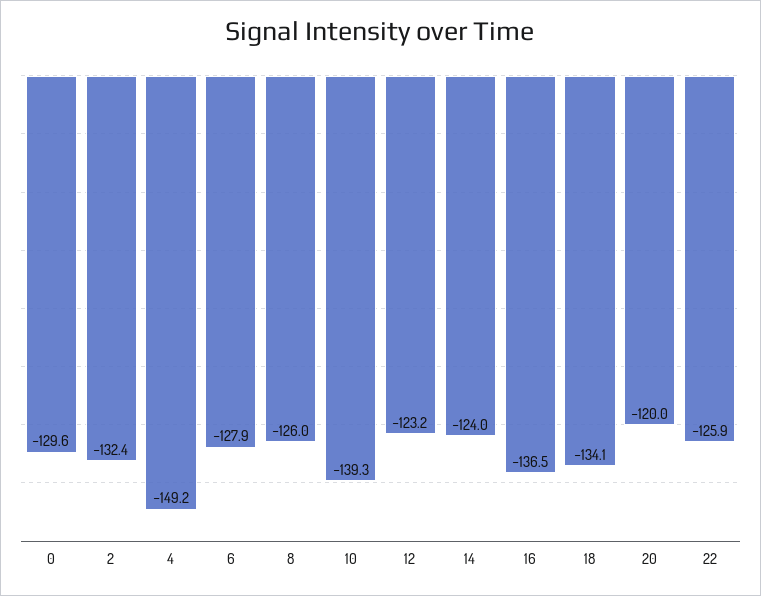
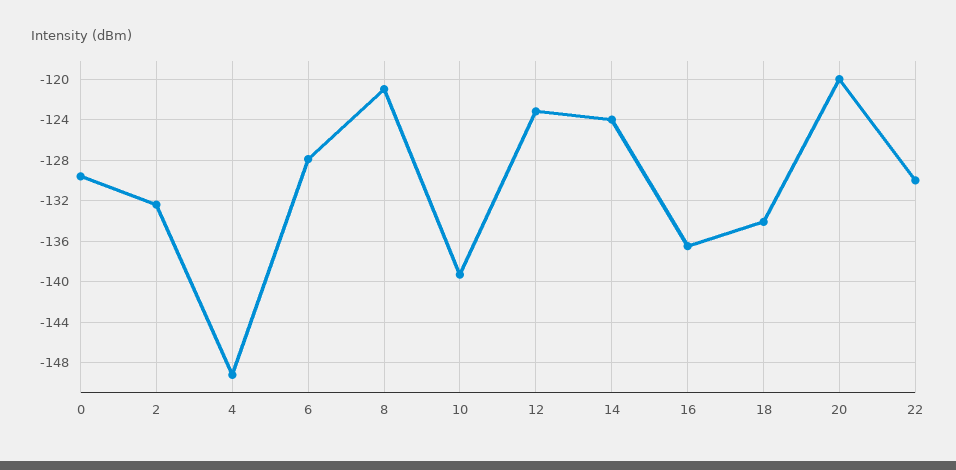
8: -126 -> -121
22: -125.9 -> -130

